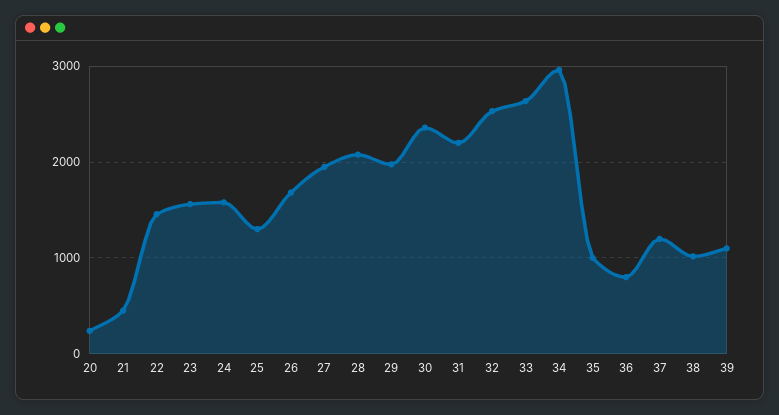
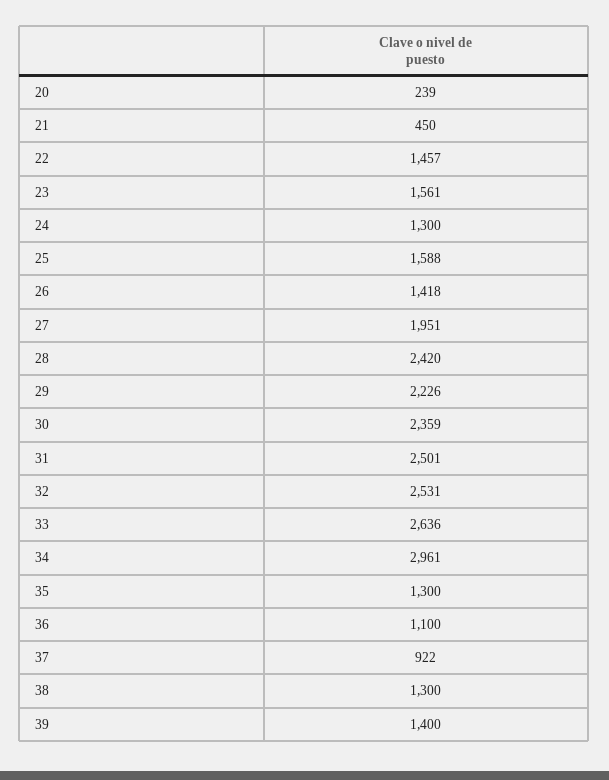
24: 1600 -> 1300
25: 1300 -> 1588
26: 1700 -> 1418
28: 2100 -> 2420
29: 2000 -> 2226
31: 2200 -> 2501
35: 1000 -> 1300
36: 800 -> 1100
37: 1200 -> 922
38: 1000 -> 1300
39: 1100 -> 1400

